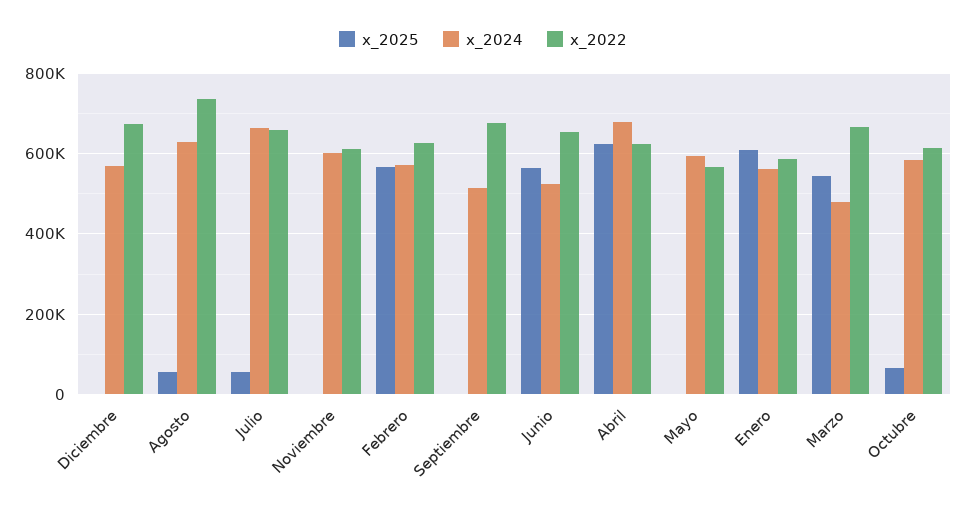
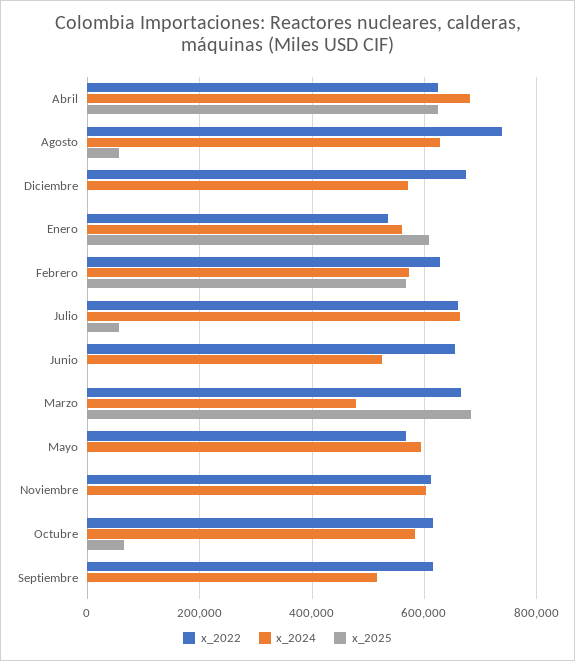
x_2022, Septiembre: 680000 -> 620000
x_2025, Junio: 560000 -> 0
x_2022, Enero: 580000 -> 540000
x_2025, Marzo: 540000 -> 680000

